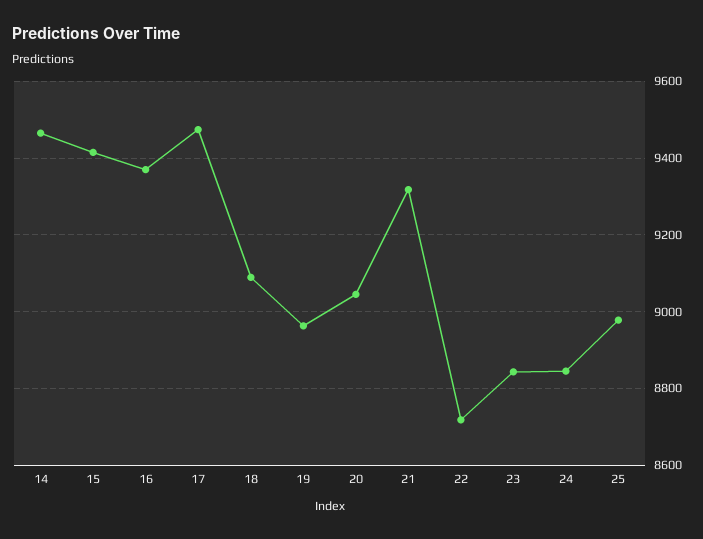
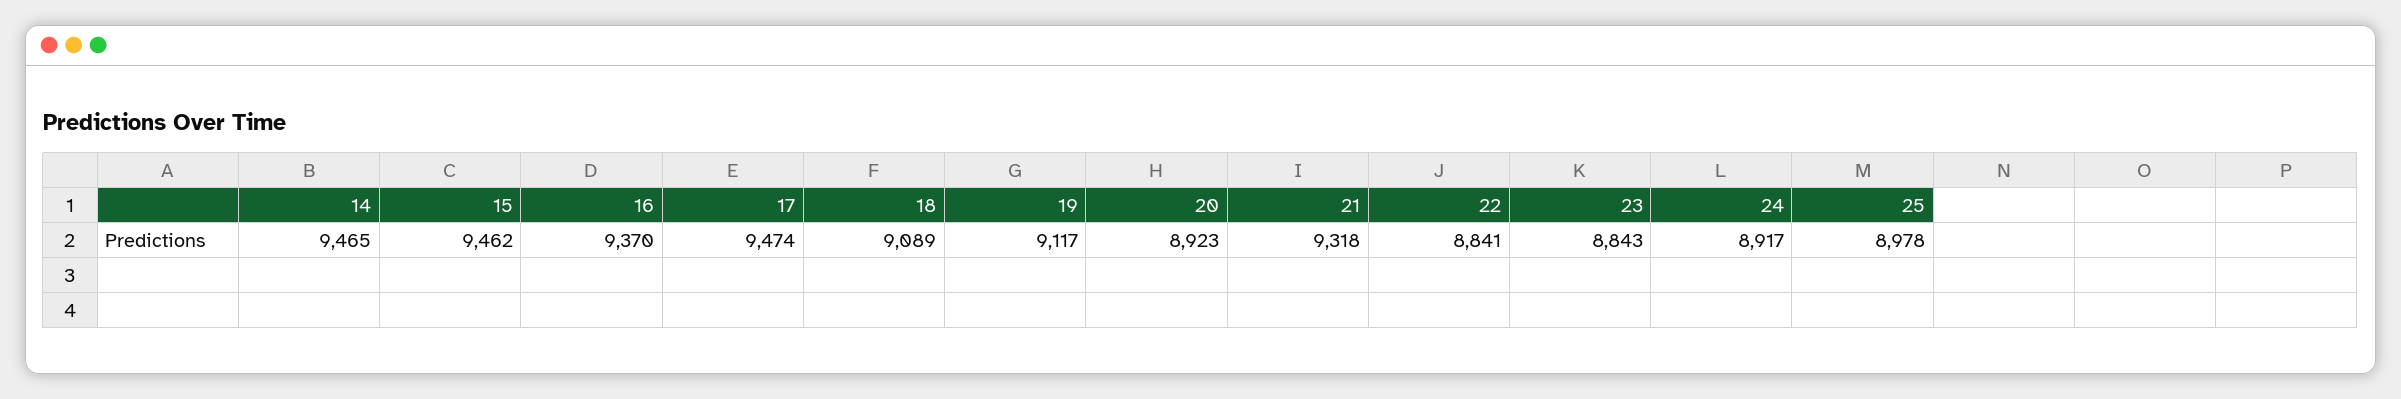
15: 9420 -> 9462
19: 8960 -> 9117
20: 9040 -> 8923
22: 8720 -> 8841
24: 8840 -> 8917

